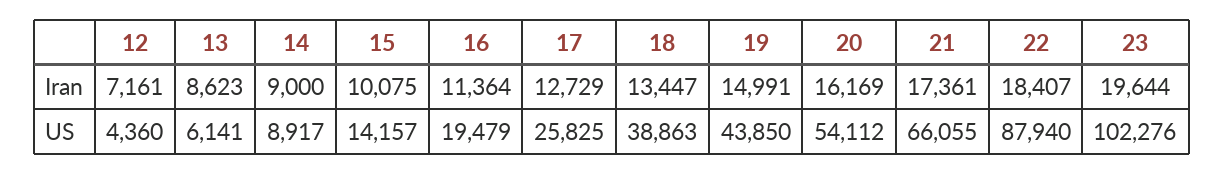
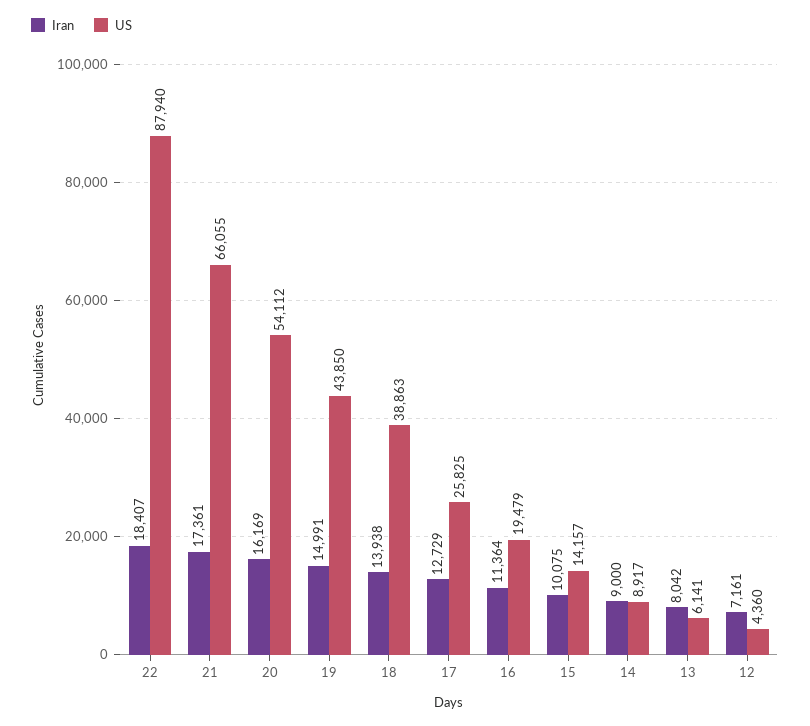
Iran, 13: 8623 -> 8042
Iran, 18: 13447 -> 13938
Iran, 23: 19644 -> none
US, 23: 102276 -> none

